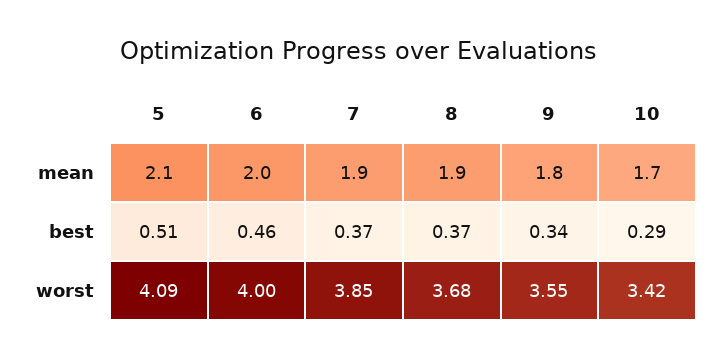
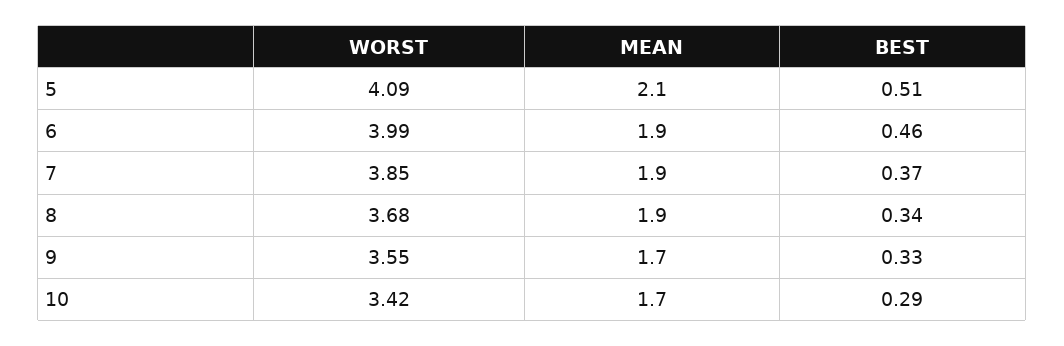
6, mean: 2 -> 1.9
9, mean: 1.8 -> 1.7
8, best: 0.37 -> 0.34
9, best: 0.34 -> 0.33
6, worst: 4 -> 3.99

